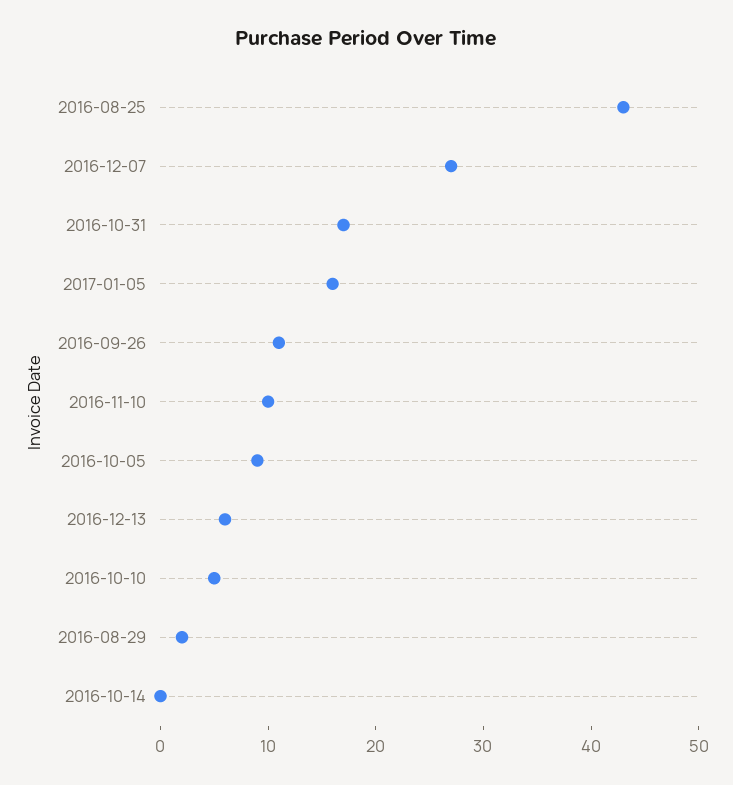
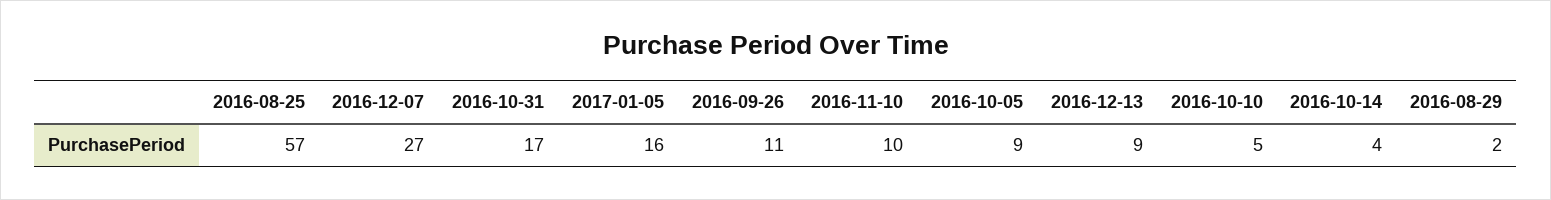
2016-08-25: 43 -> 57
2016-12-13: 6 -> 9
2016-10-14: 0 -> 4

